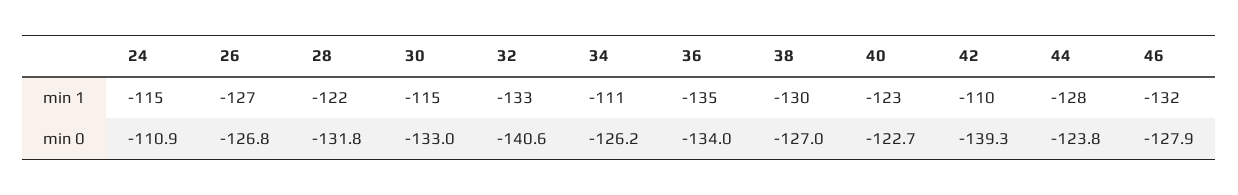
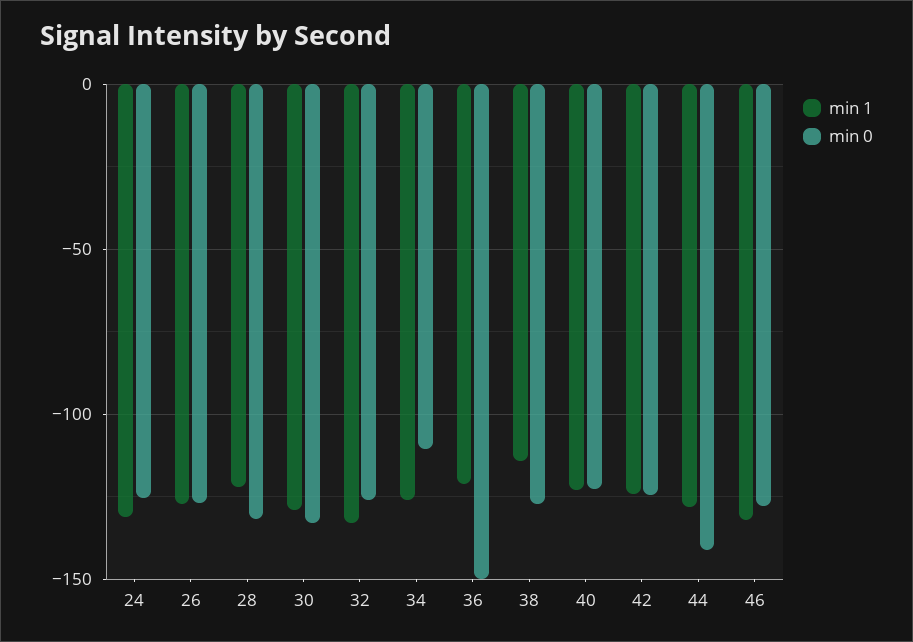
min 1, 24: -115 -> -130
min 1, 30: -115 -> -130
min 1, 34: -111 -> -125
min 1, 36: -135 -> -120
min 1, 38: -130 -> -115
min 1, 42: -110 -> -125
min 0, 24: -110.9 -> -125
min 0, 32: -140.6 -> -125
min 0, 34: -126.2 -> -110
min 0, 36: -134 -> -150
min 0, 42: -139.3 -> -125
min 0, 44: -123.8 -> -140

